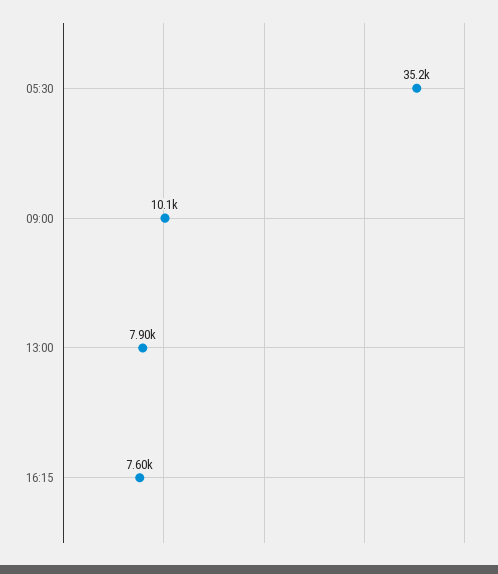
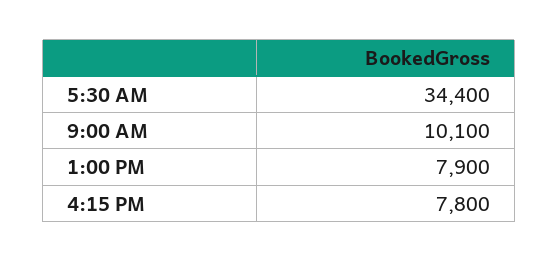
05:30: 35200 -> 34400
16:15: 7600 -> 7800

